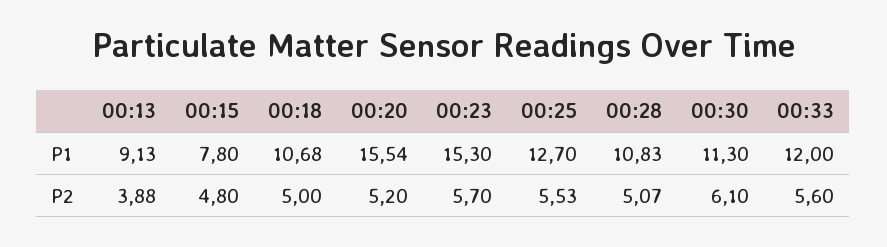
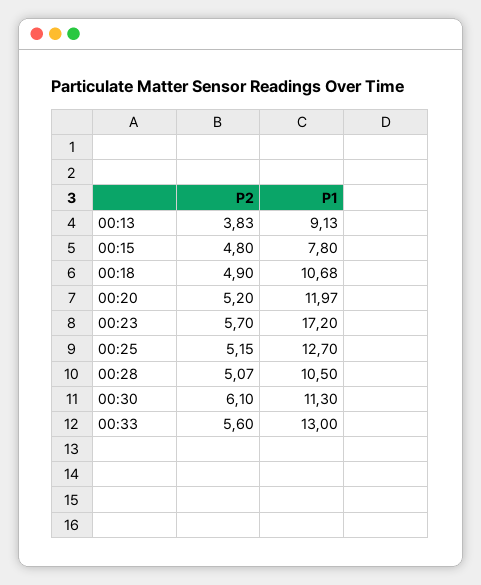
00:20, P1: 15.54 -> 11.97
00:23, P1: 15.3 -> 17.2
00:28, P1: 10.83 -> 10.5
00:33, P1: 12 -> 13
00:13, P2: 3.88 -> 3.83
00:18, P2: 5 -> 4.9
00:25, P2: 5.53 -> 5.15

